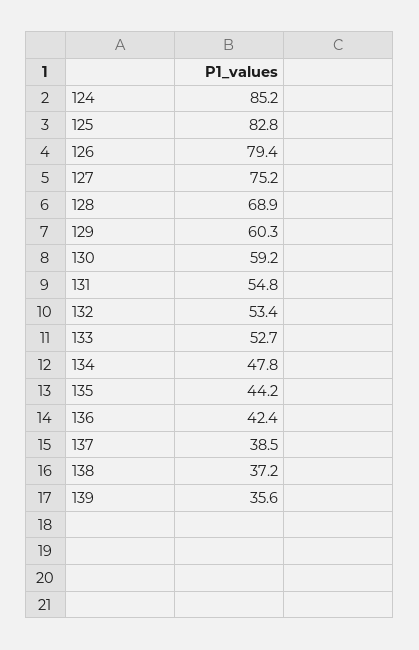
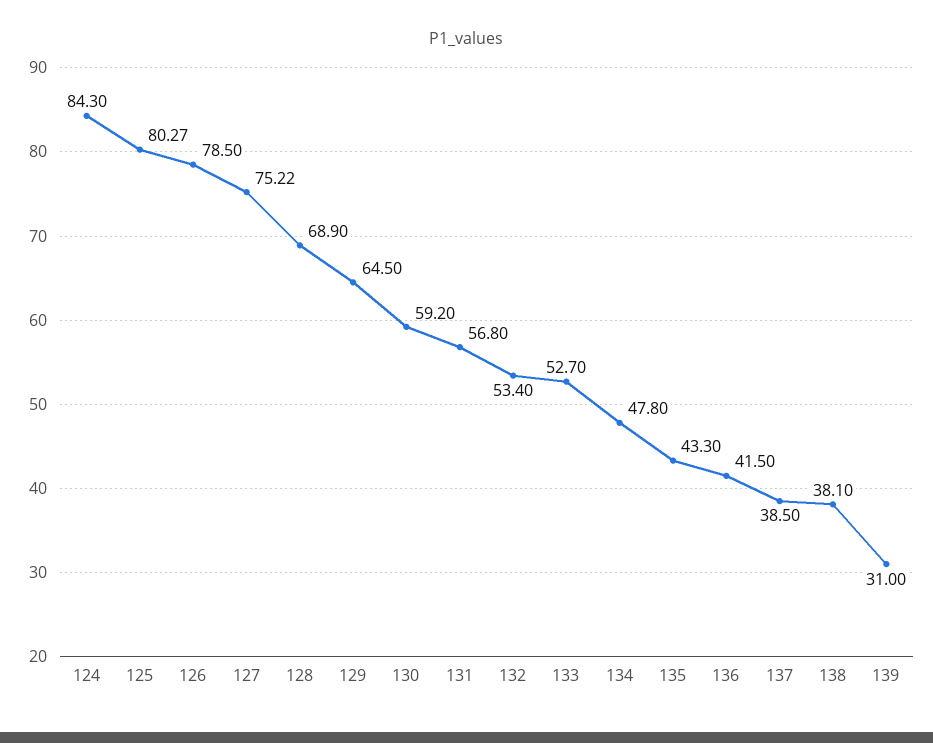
124: 85.2 -> 84.3
125: 82.8 -> 80.27
126: 79.4 -> 78.5
129: 60.3 -> 64.5
131: 54.8 -> 56.8
135: 44.2 -> 43.3
136: 42.4 -> 41.5
138: 37.2 -> 38.1
139: 35.6 -> 31

